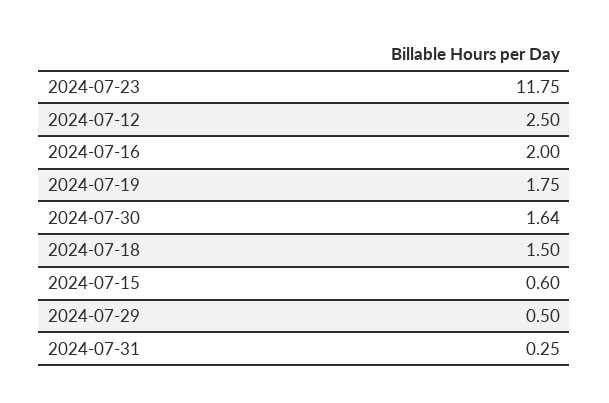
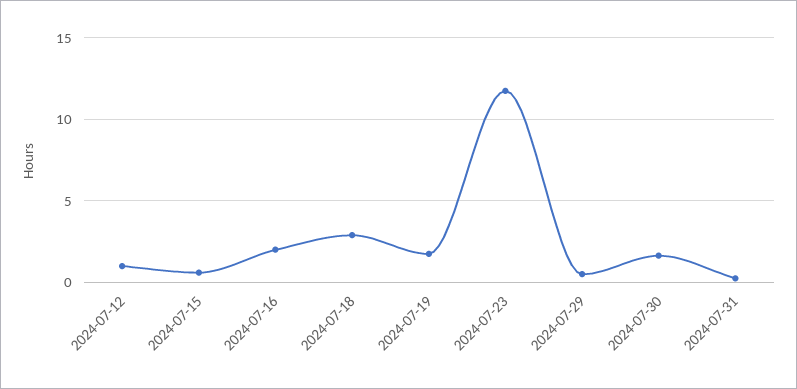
2024-07-12: 2.5 -> 1
2024-07-18: 1.5 -> 3

